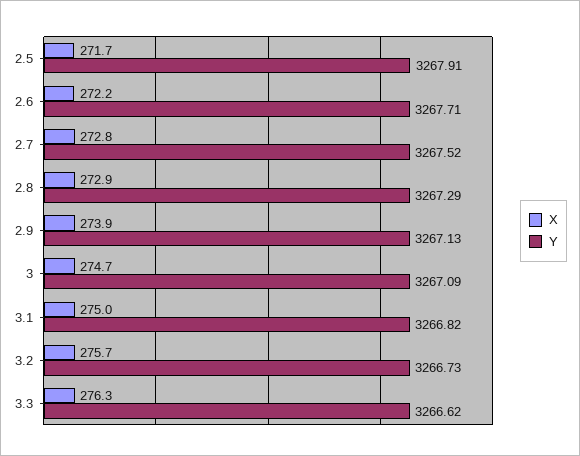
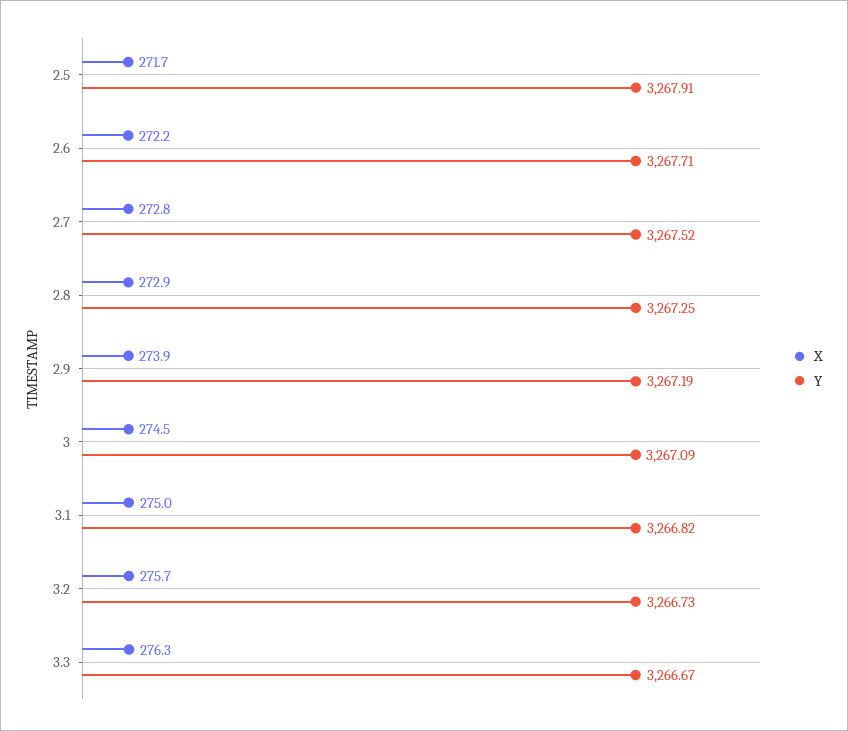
Y, 2.8: 3267.29 -> 3267.25
Y, 2.9: 3267.13 -> 3267.19
X, 3: 274.7 -> 274.5
Y, 3.3: 3266.62 -> 3266.67

